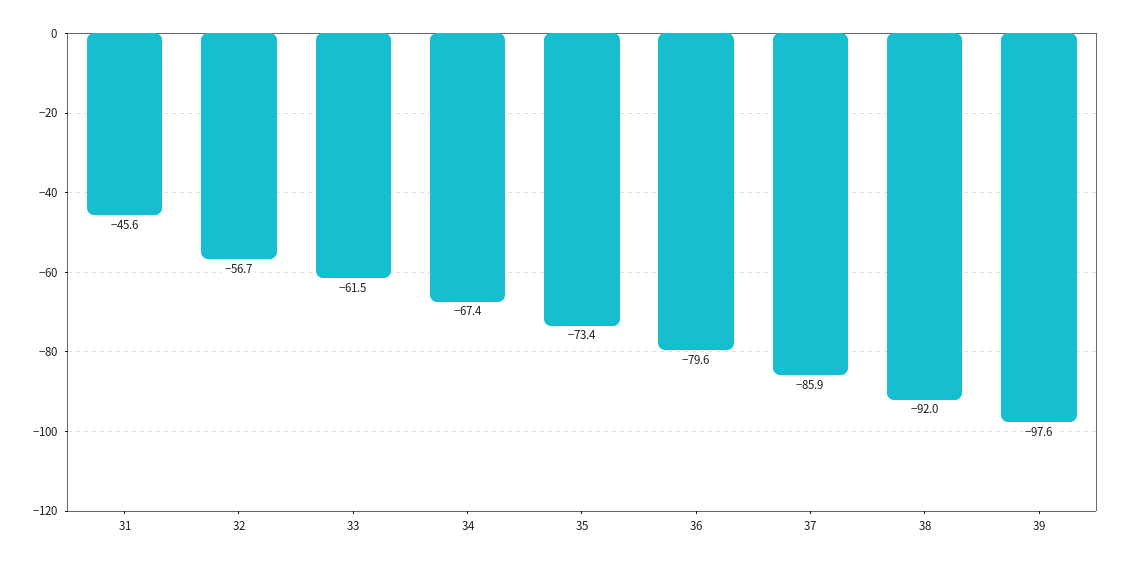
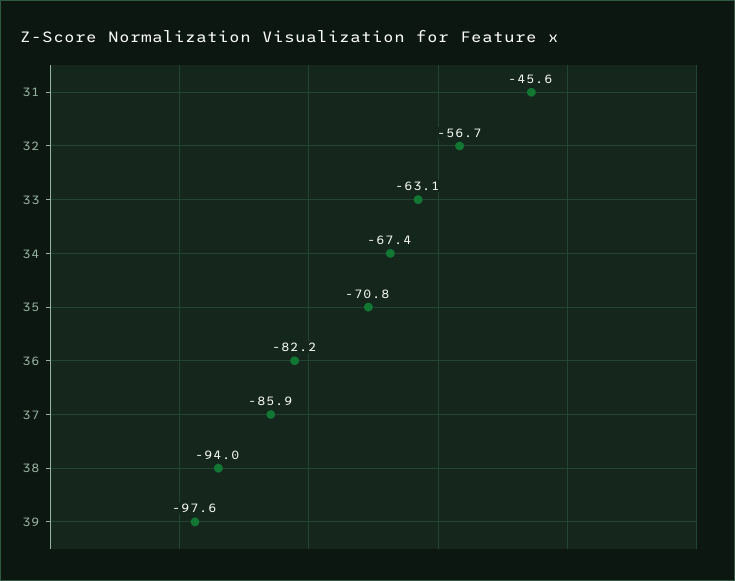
33: -61.5 -> -63.1
35: -73.4 -> -70.8
36: -79.6 -> -82.2
38: -92 -> -94

